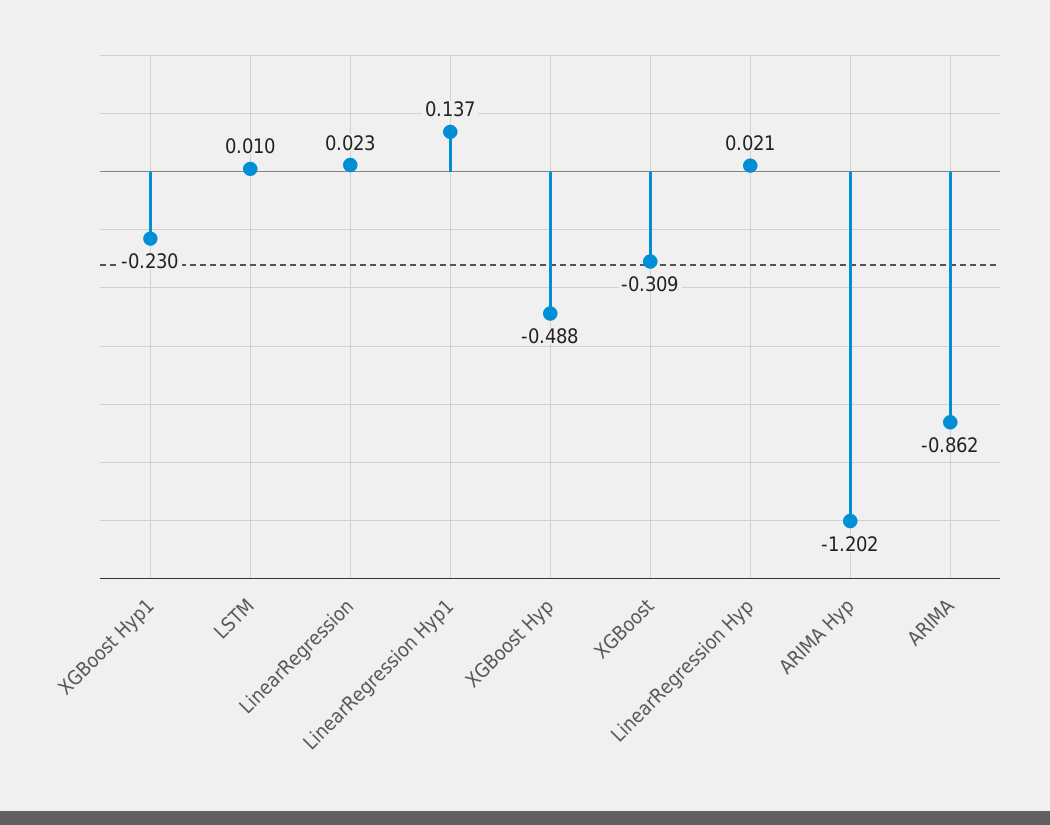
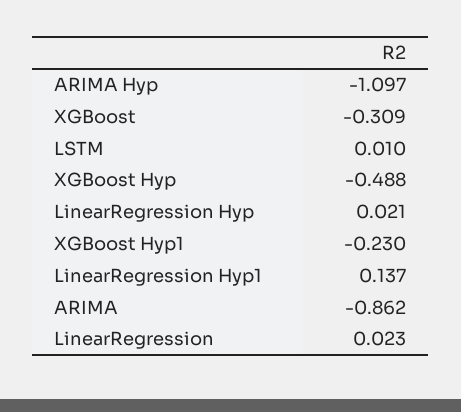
ARIMA Hyp: -1.202 -> -1.097

